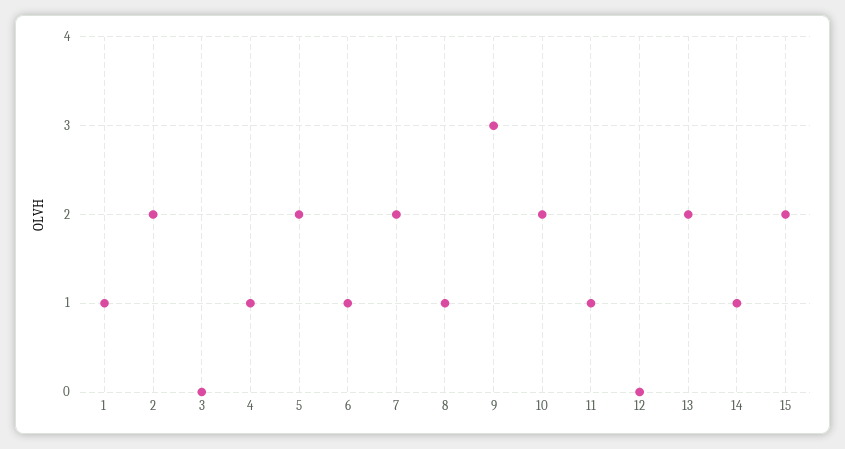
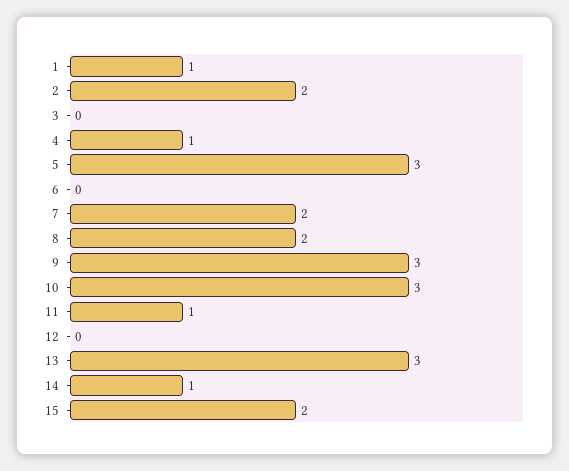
5: 2 -> 3
6: 1 -> 0
8: 1 -> 2
10: 2 -> 3
13: 2 -> 3

